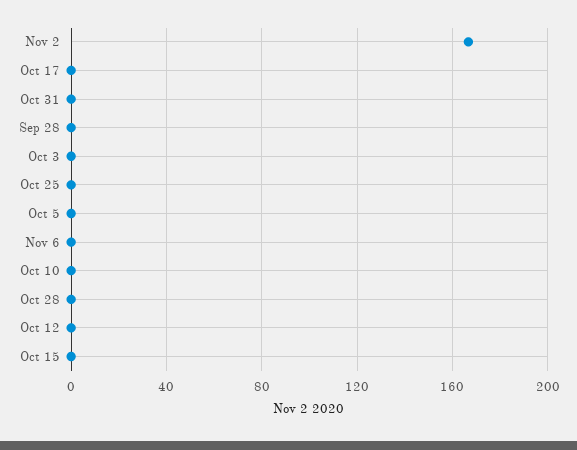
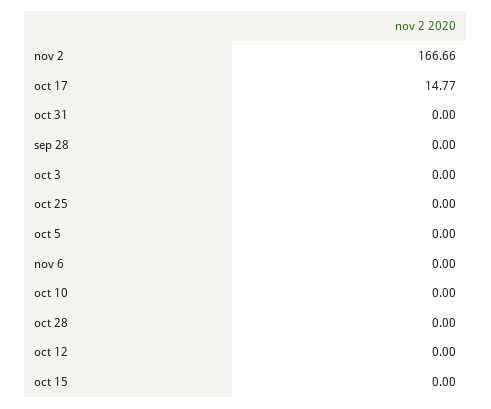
Oct 17: 0 -> 14.77

